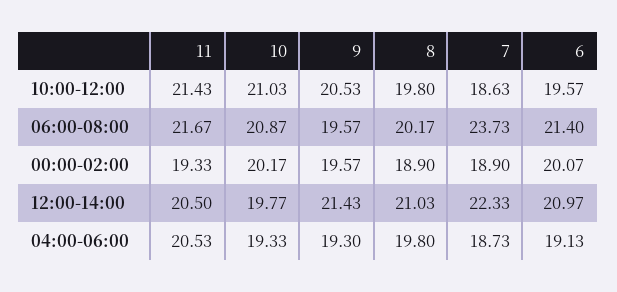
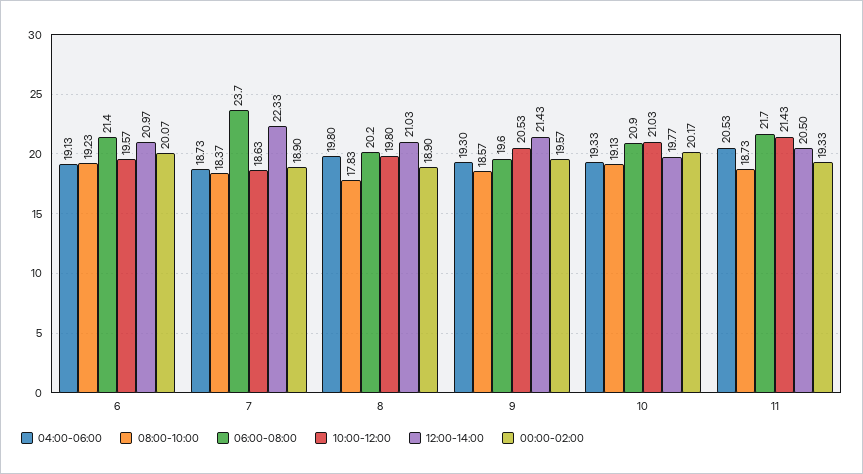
08:00-10:00, 6: none -> 19.23
08:00-10:00, 7: none -> 18.37
08:00-10:00, 8: none -> 17.83
08:00-10:00, 9: none -> 18.57
08:00-10:00, 10: none -> 19.13
08:00-10:00, 11: none -> 18.73

